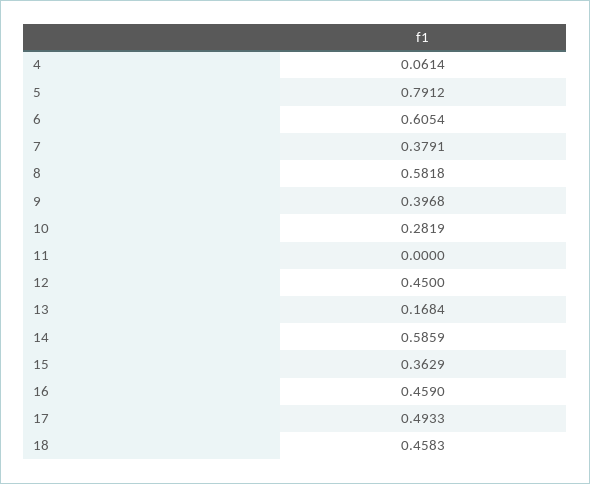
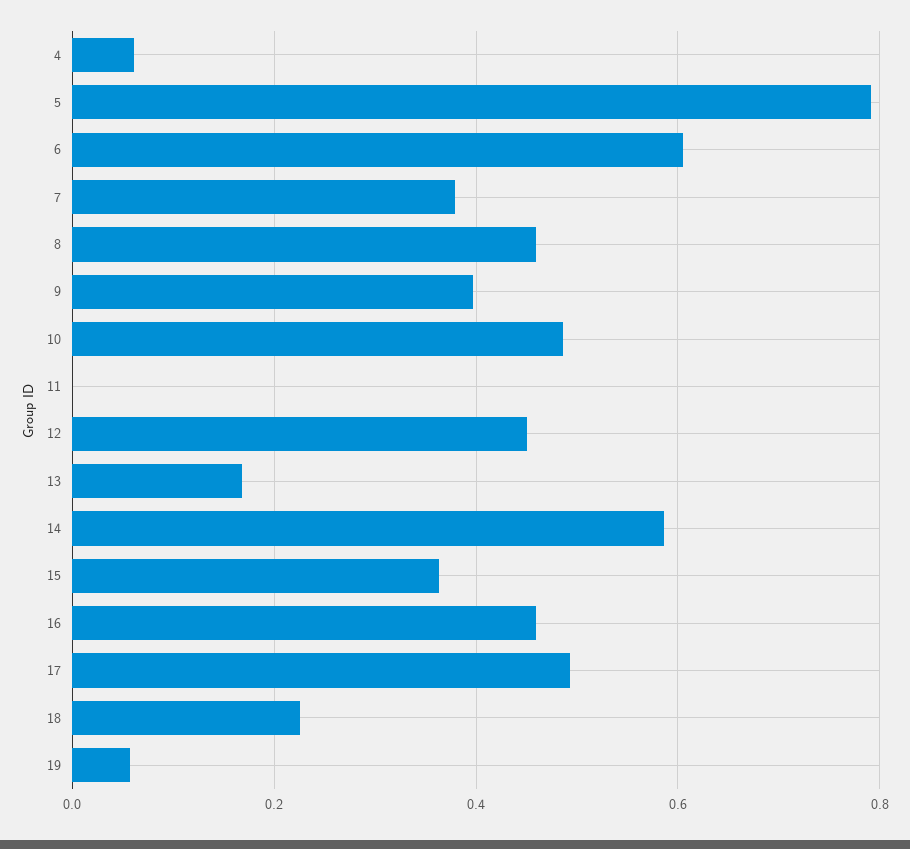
8: 0.5818 -> 0.46
10: 0.2819 -> 0.48
18: 0.4583 -> 0.22
19: none -> 0.06

